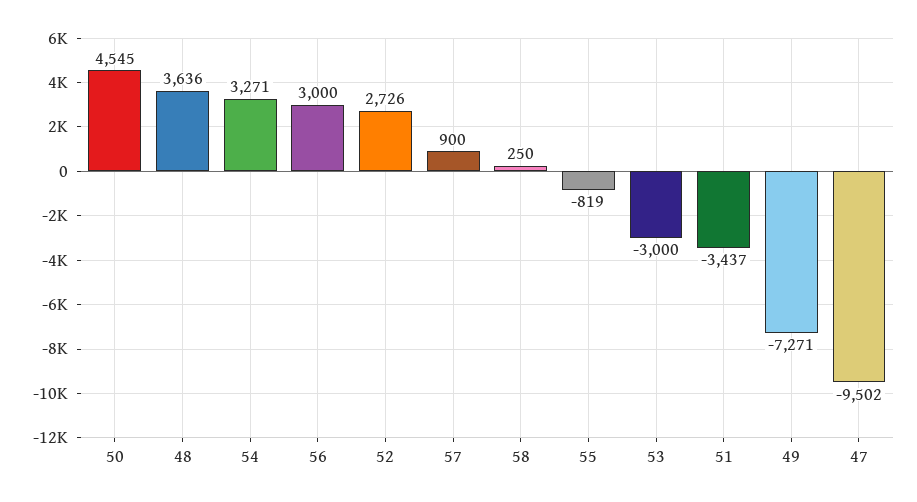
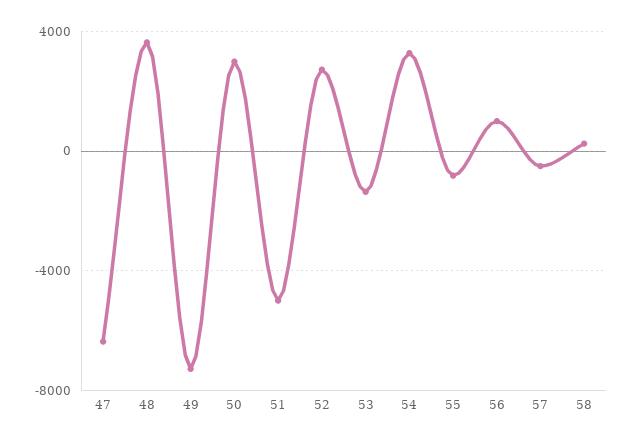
50: 4545 -> 3000
56: 3000 -> 1000
57: 900 -> -500
53: -3000 -> -1500
51: -3437 -> -5000
47: -9502 -> -6500

